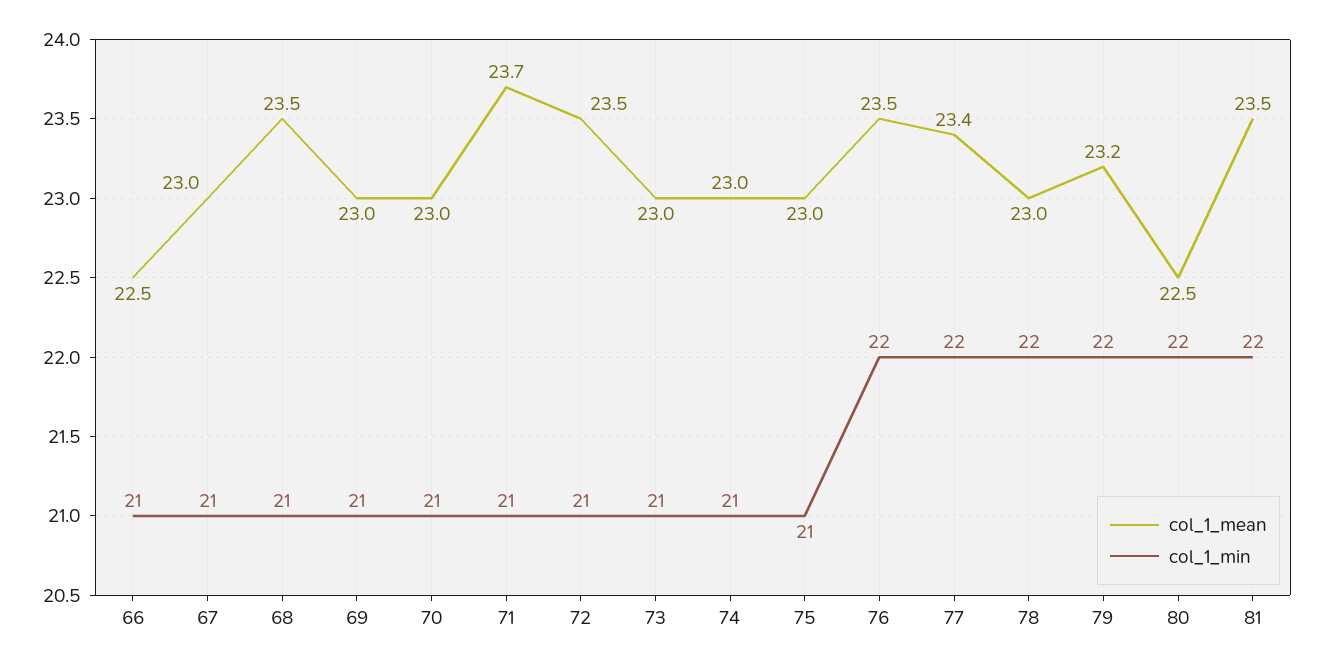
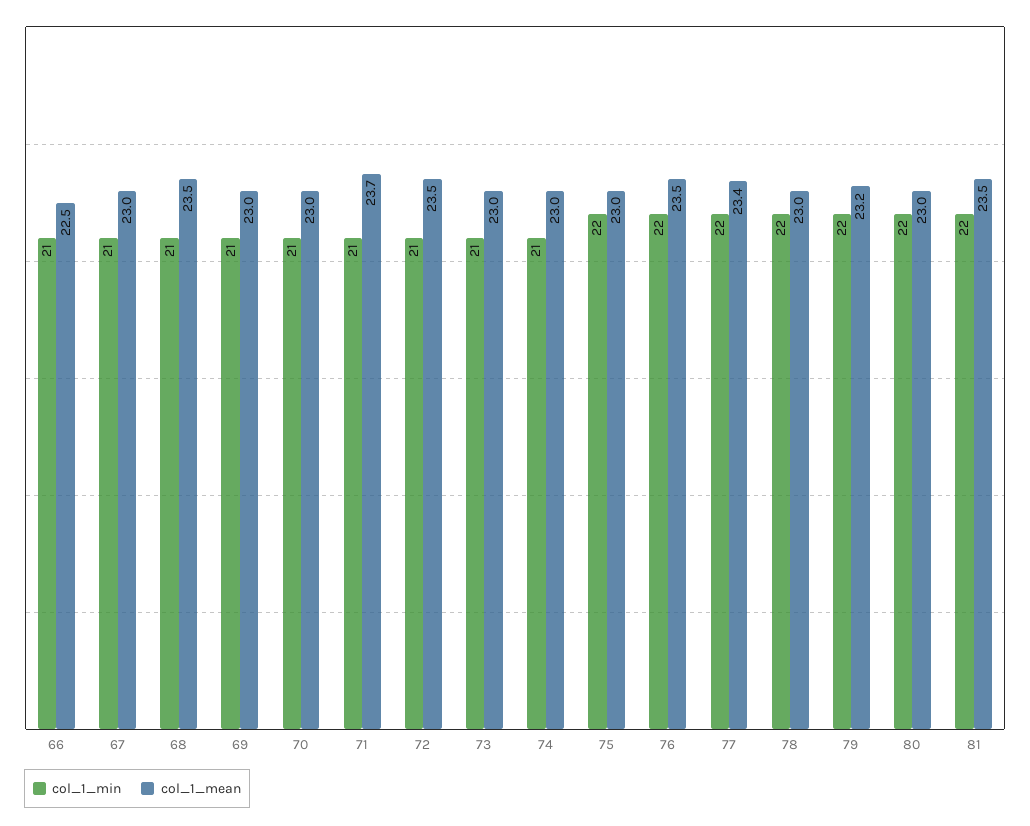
col_1_min, 75: 21 -> 22
col_1_mean, 80: 22.5 -> 23

